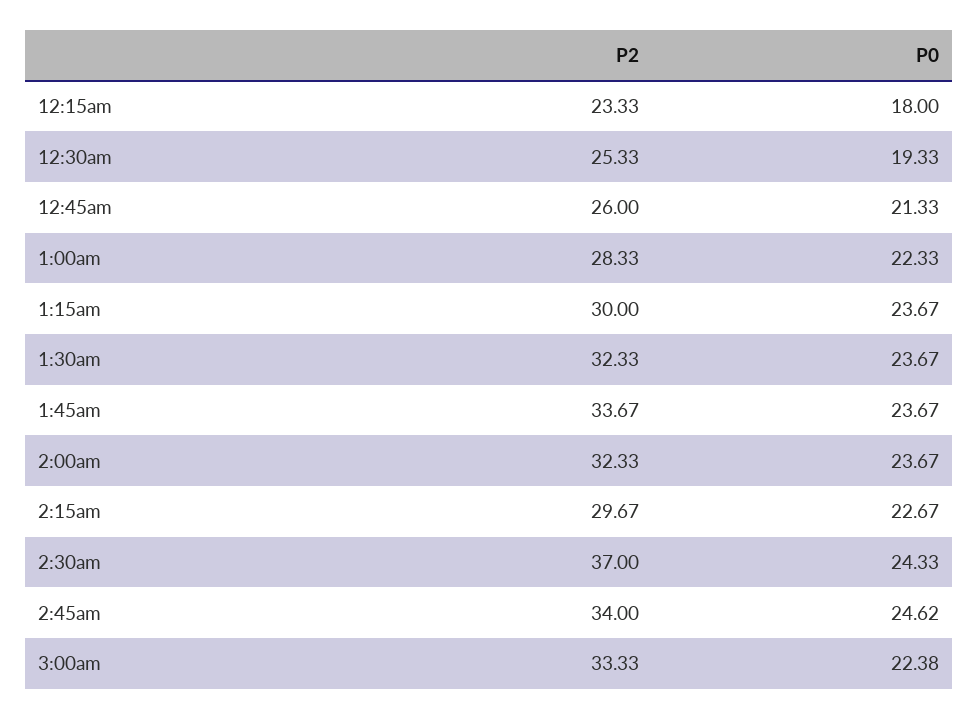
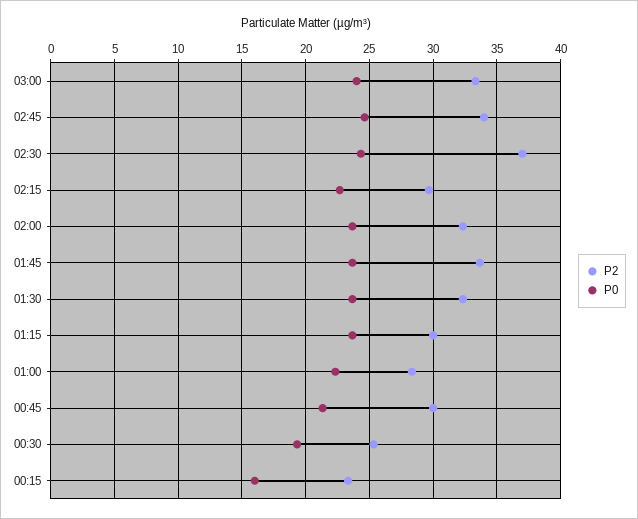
P0, 12:15am: 18 -> 16
P2, 12:45am: 26 -> 30
P0, 3:00am: 22.38 -> 24

